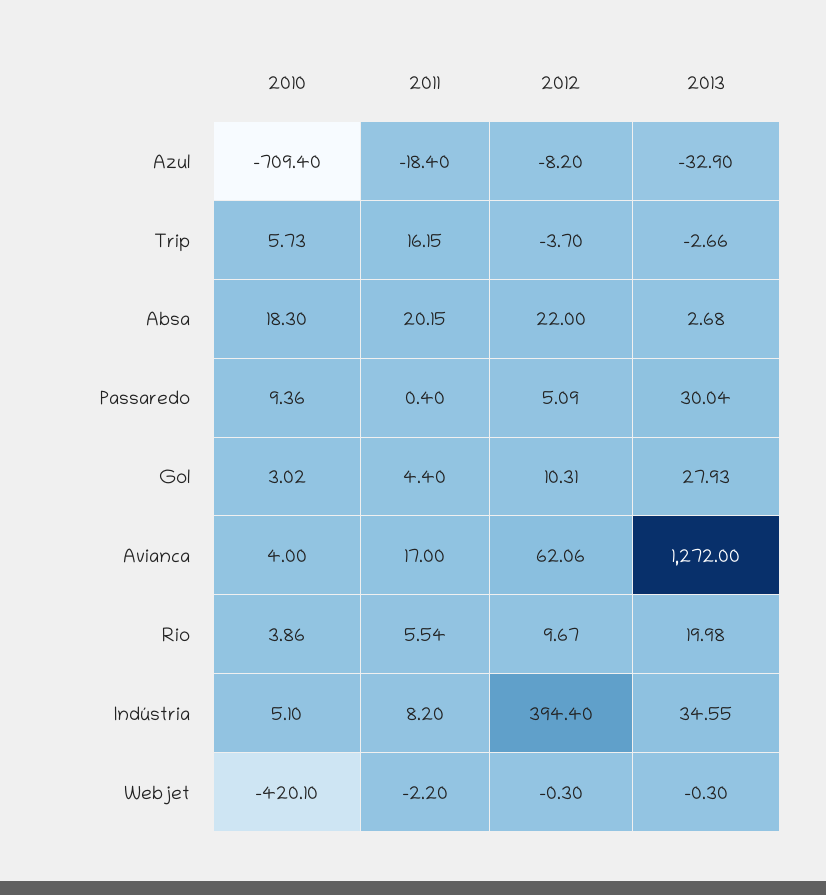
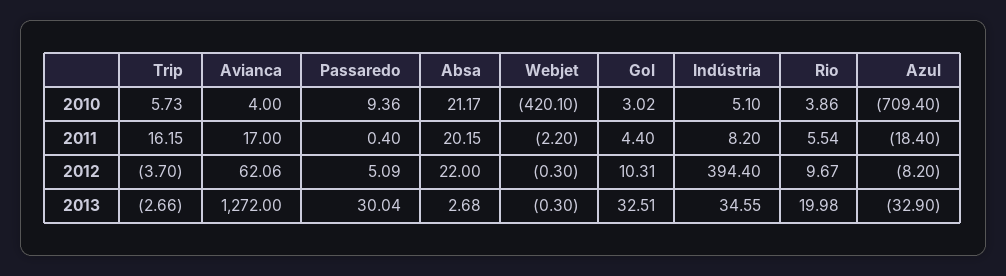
2010, Absa: 18.3 -> 21.17
2013, Gol: 27.93 -> 32.51

